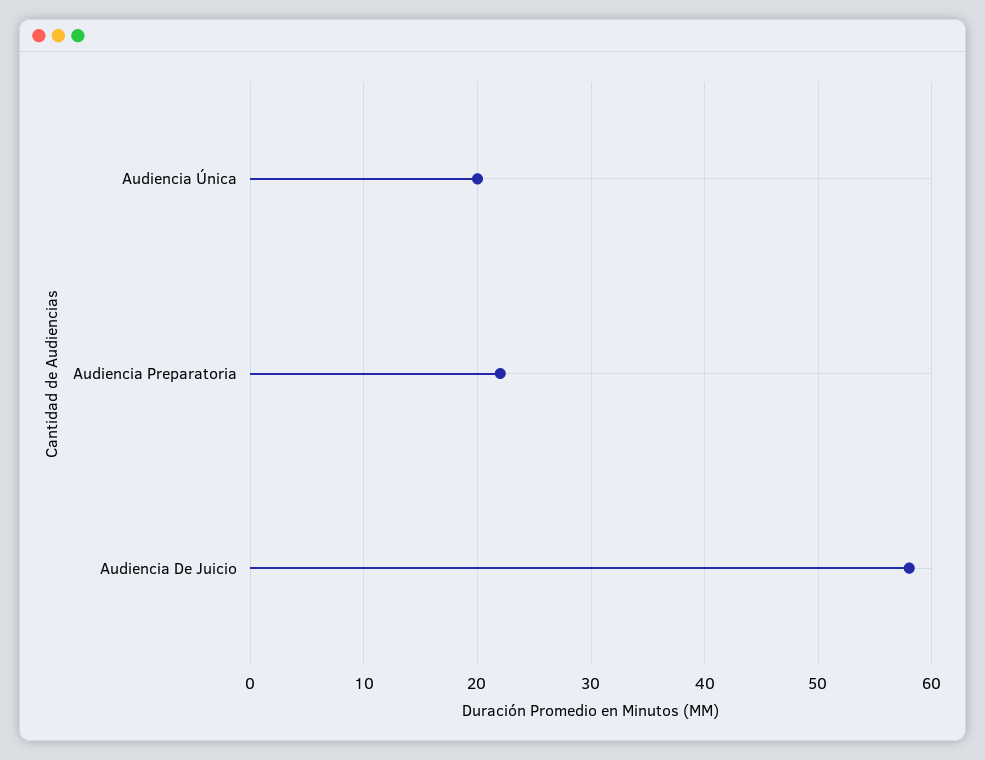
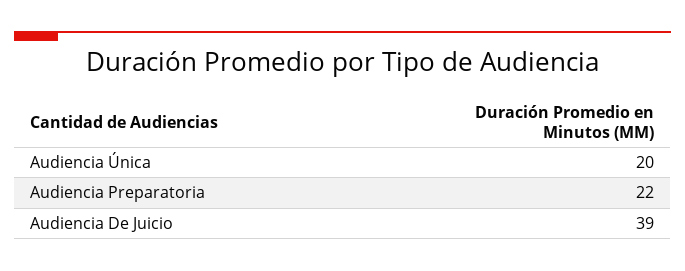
Audiencia De Juicio: 58 -> 39

